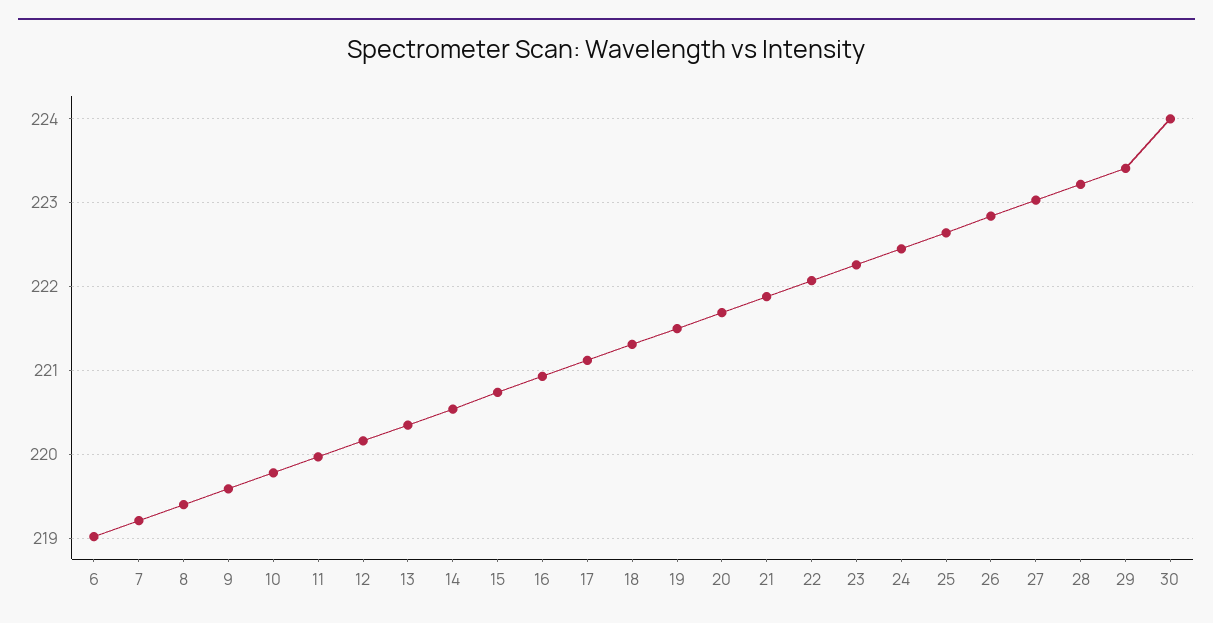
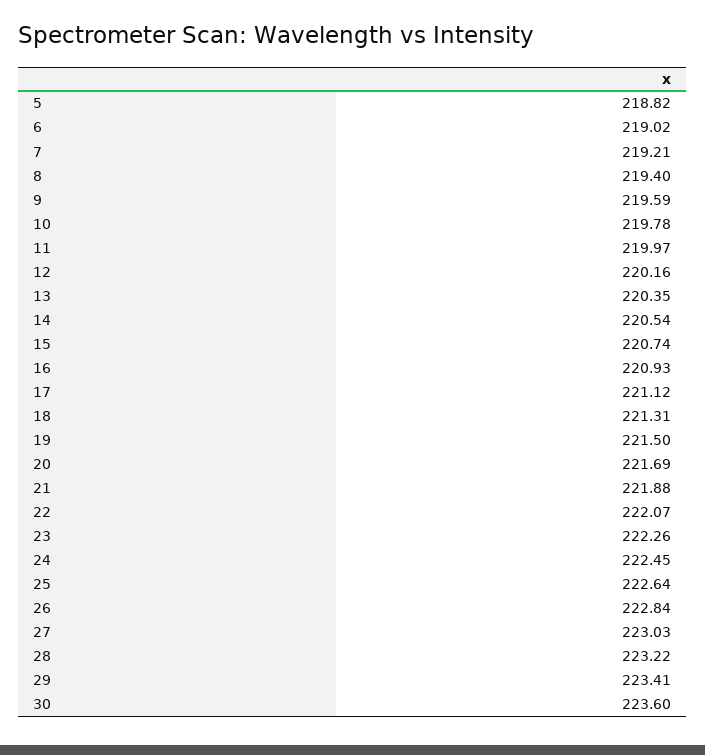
30: 224 -> 223.6
5: none -> 218.82

